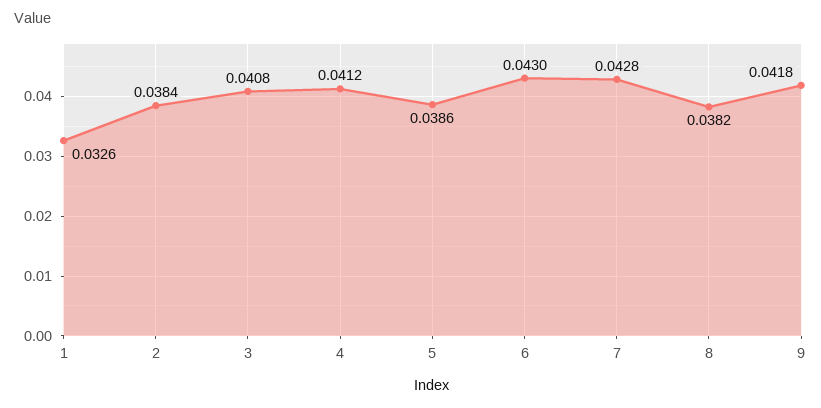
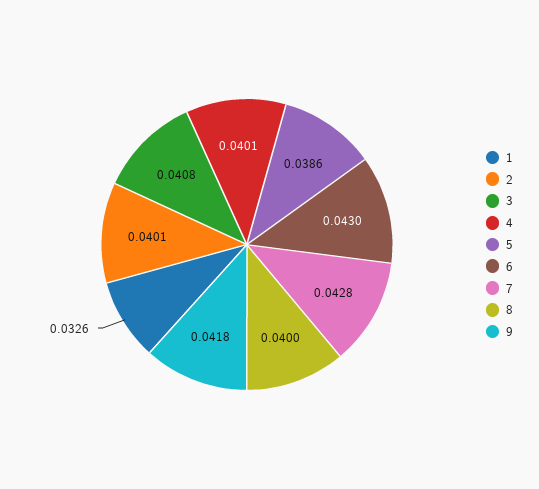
2: 0.0384 -> 0.0401
4: 0.0412 -> 0.0401
8: 0.0382 -> 0.04

